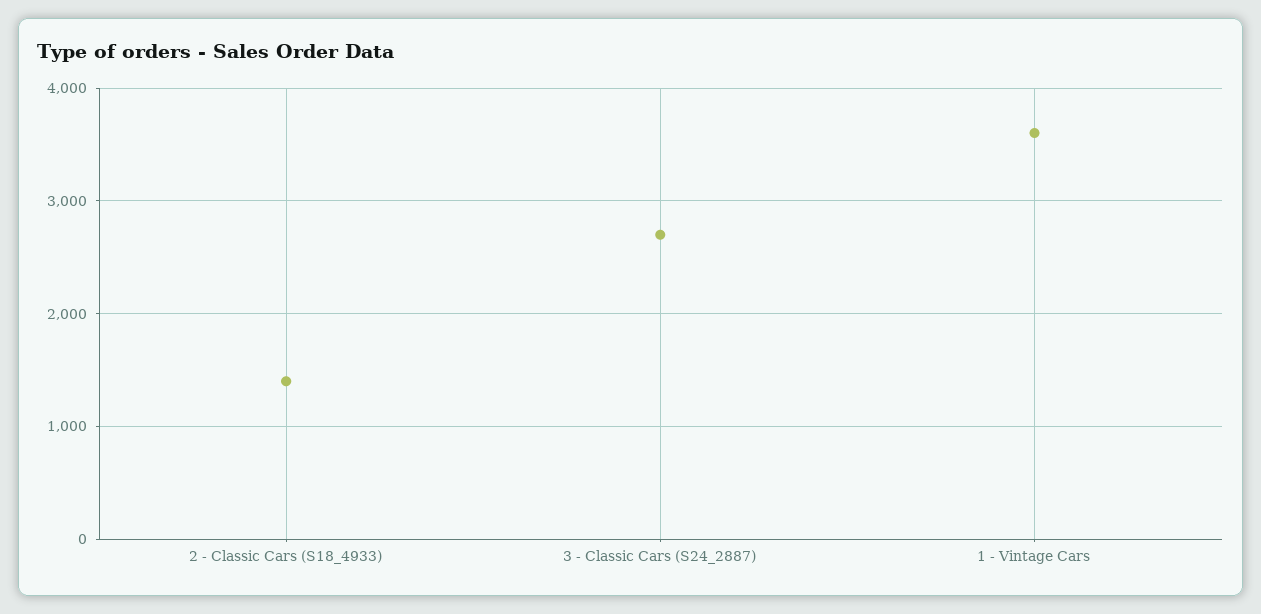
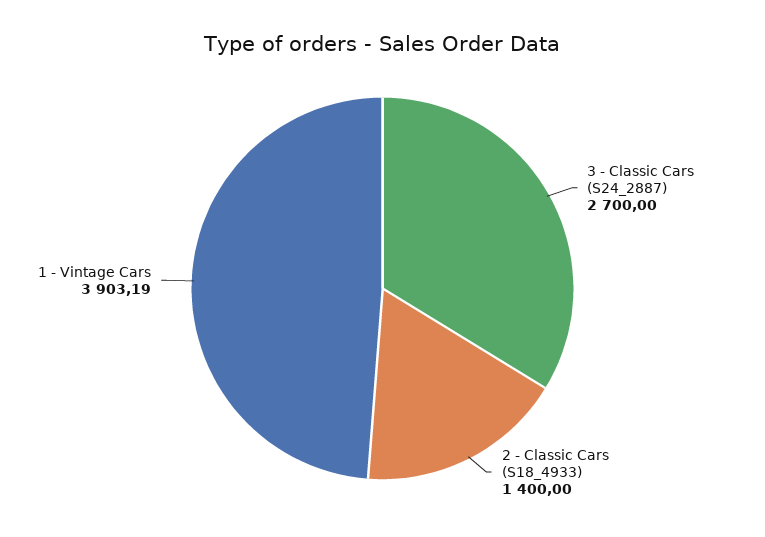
1 - Vintage Cars: 3600 -> 3903.19

